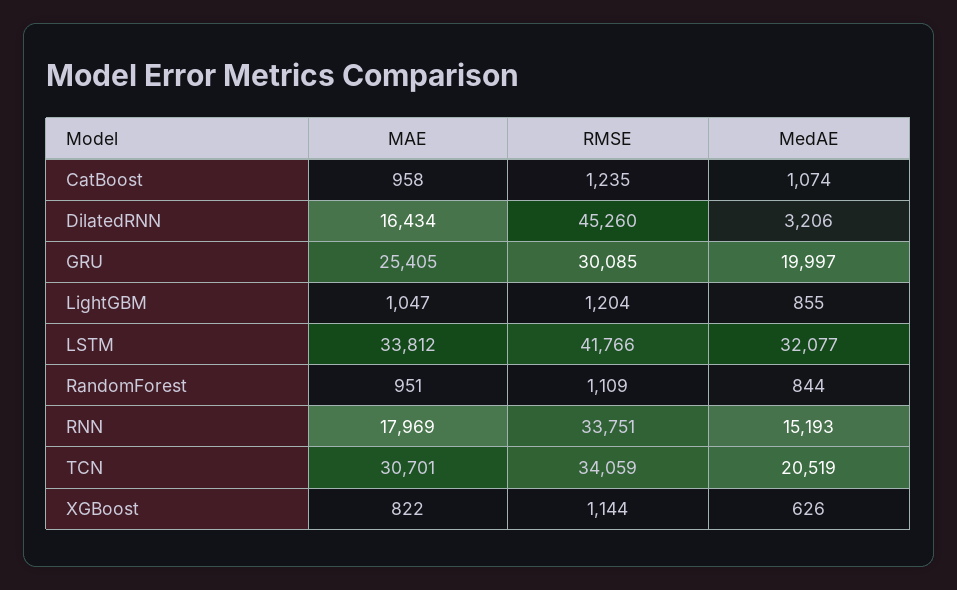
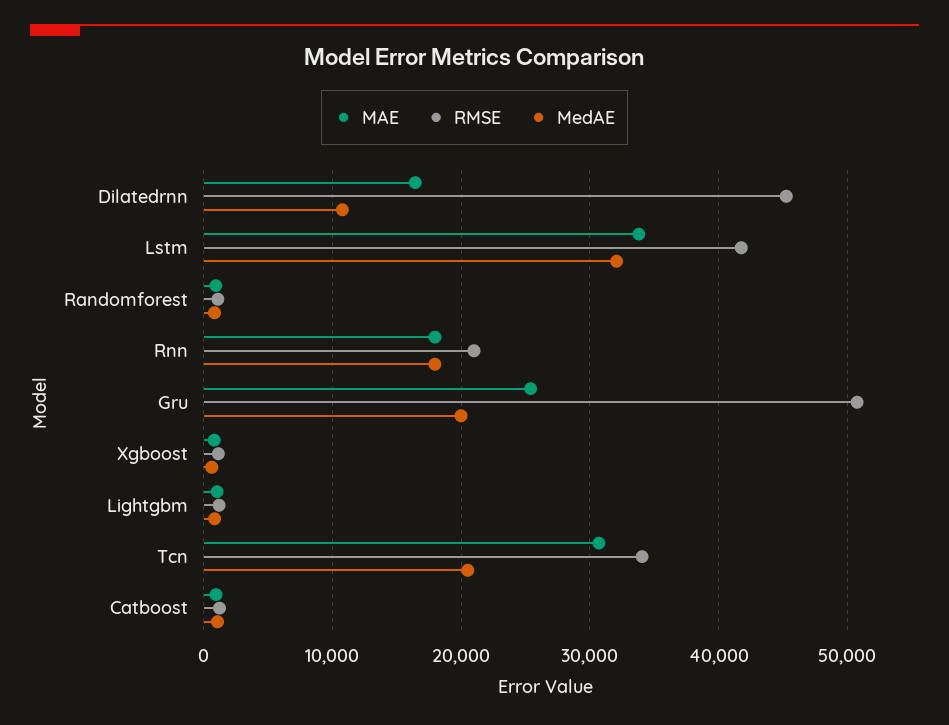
MedAE, DilatedRNN: 3206 -> 11000
RMSE, GRU: 30085 -> 51000
RMSE, RNN: 33751 -> 21000
MedAE, RNN: 15193 -> 18000

